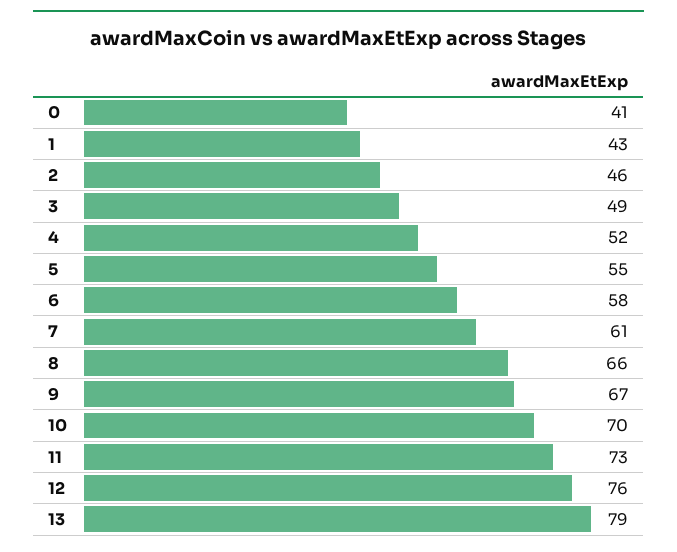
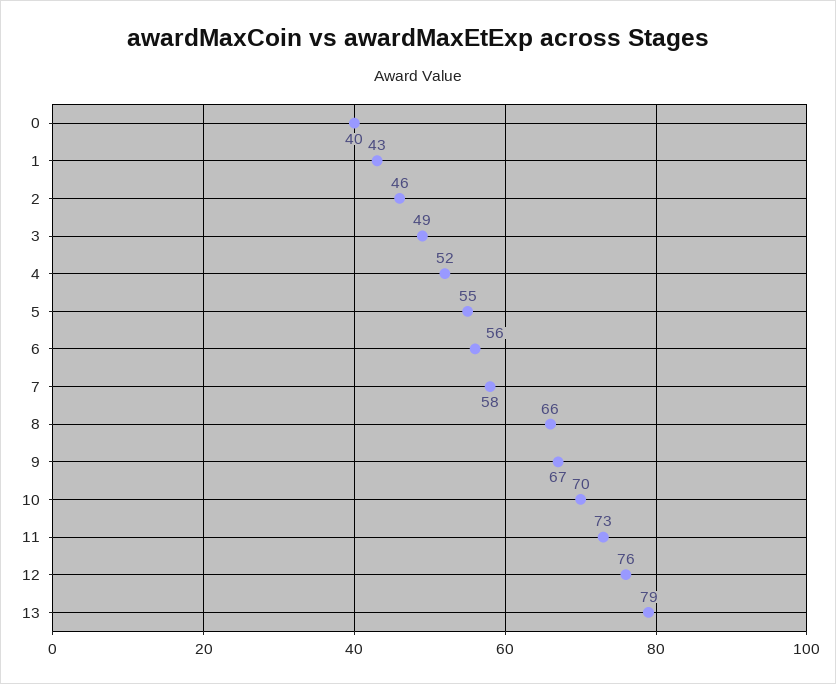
0: 41 -> 40
6: 58 -> 56
7: 61 -> 58

